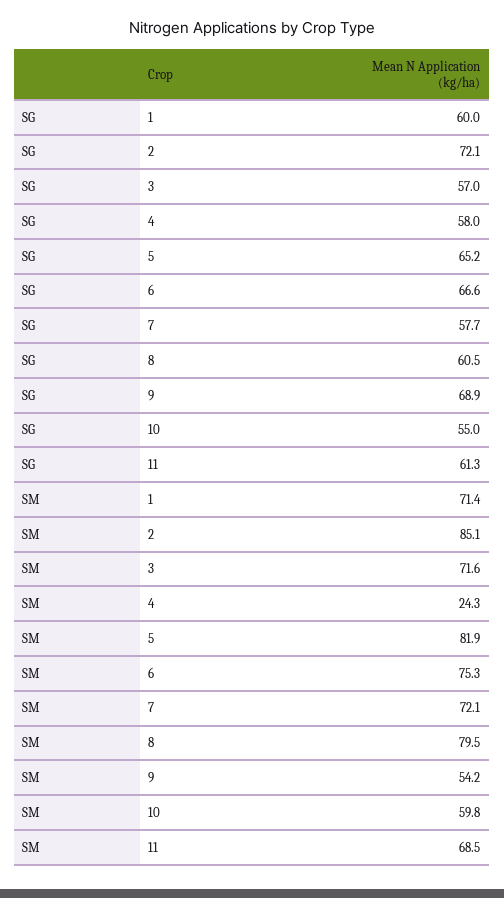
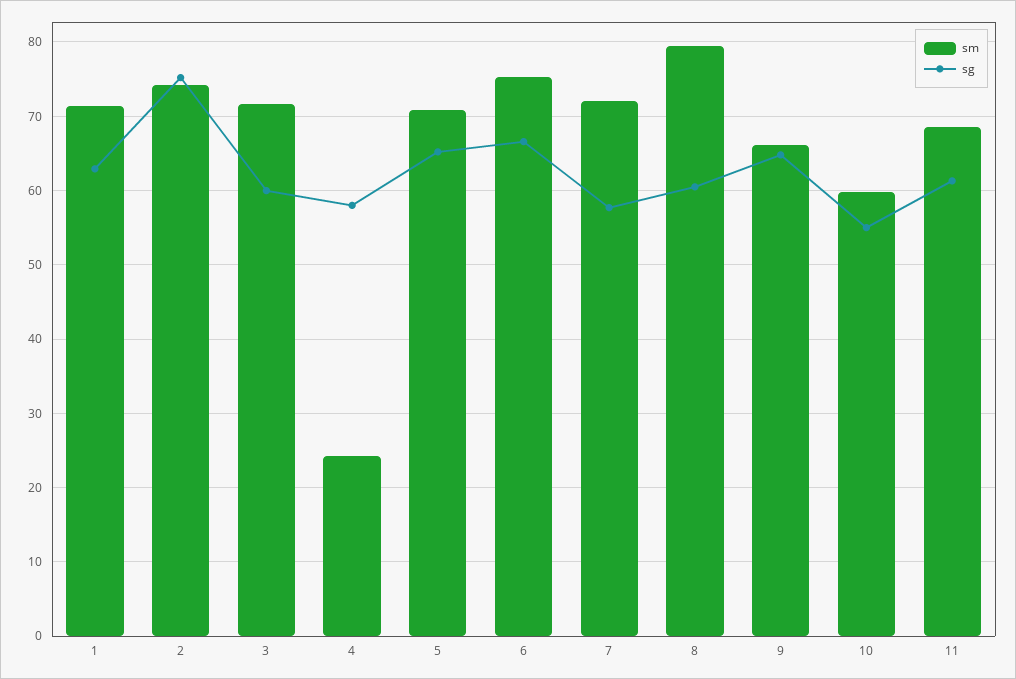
SG, 1: 60 -> 63
SG, 2: 72.1 -> 75
SG, 3: 57 -> 60
SG, 9: 68.9 -> 65
SM, 2: 85.1 -> 74
SM, 5: 81.9 -> 71
SM, 9: 54.2 -> 66

